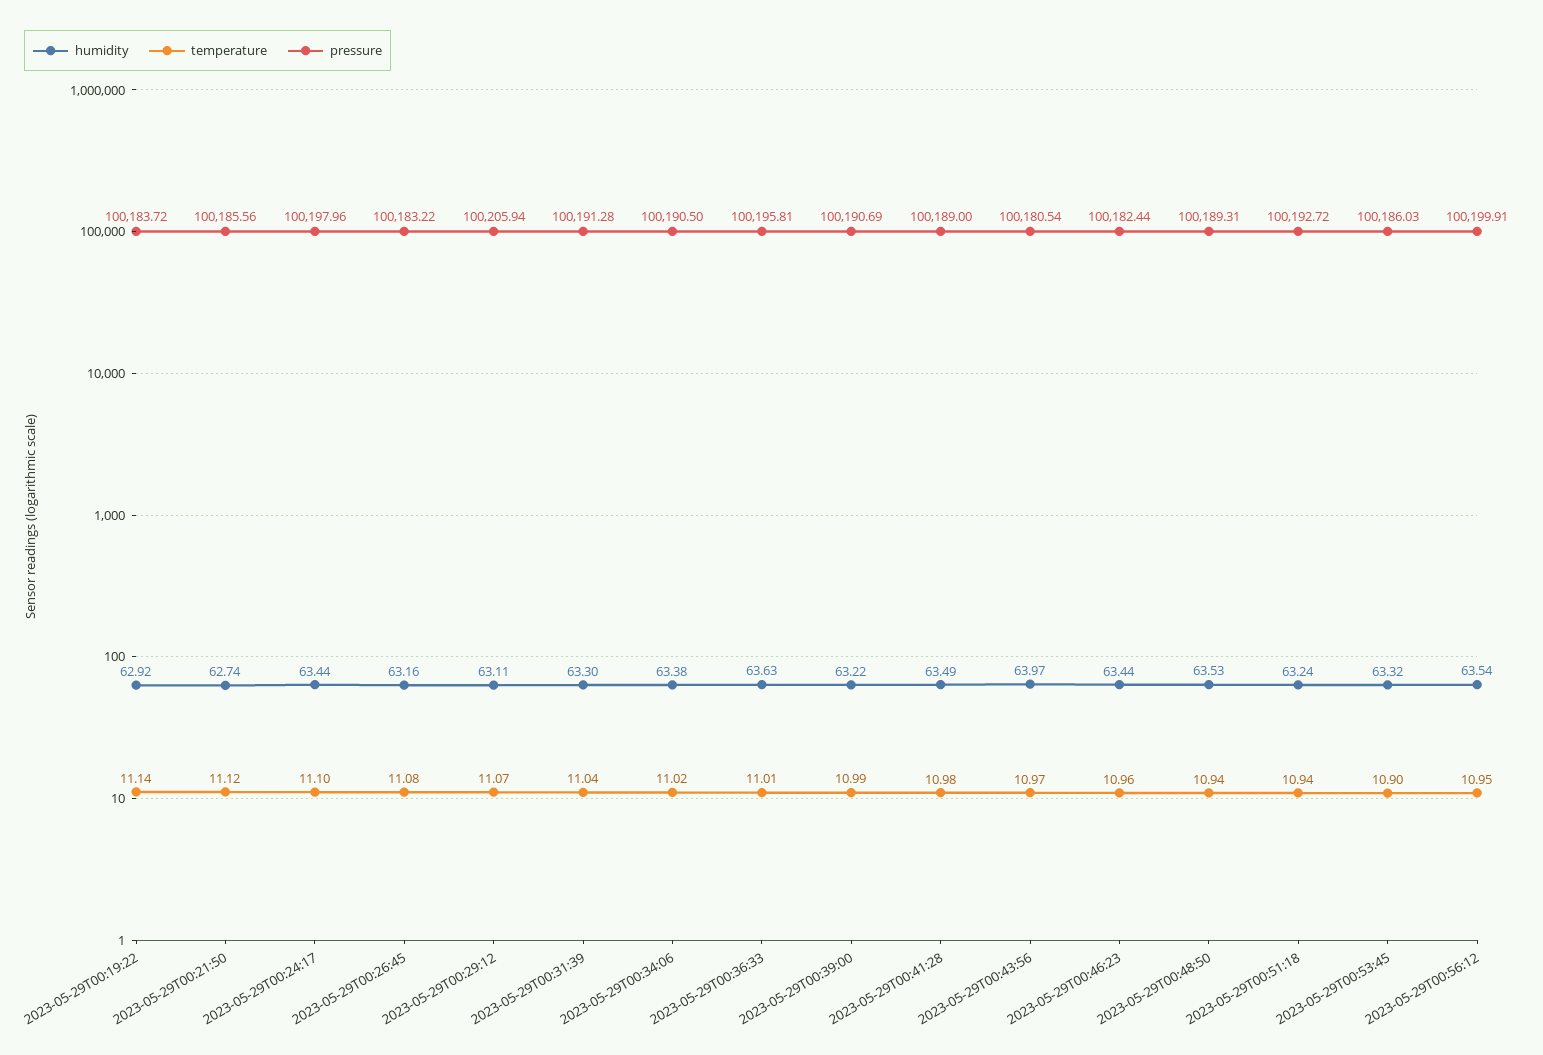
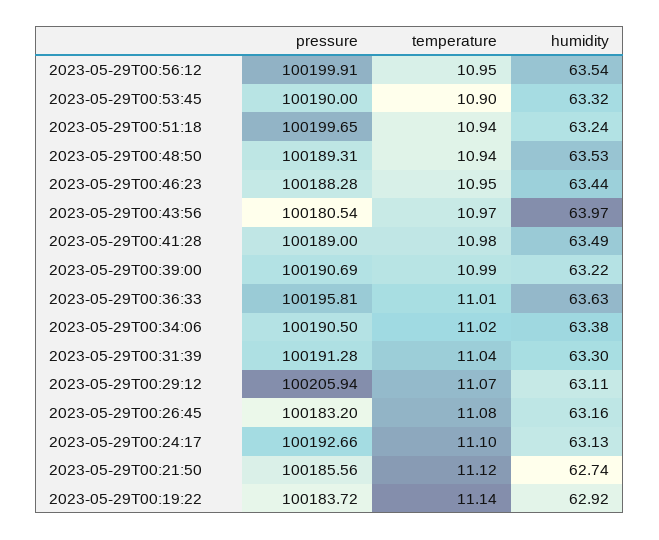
humidity, 2023-05-29T00:24:17: 63.44 -> 63.13
pressure, 2023-05-29T00:24:17: 100197.96 -> 100192.66
pressure, 2023-05-29T00:26:45: 100183.22 -> 100183.2
temperature, 2023-05-29T00:46:23: 10.96 -> 10.95
pressure, 2023-05-29T00:46:23: 100182.44 -> 100188.28
pressure, 2023-05-29T00:51:18: 100192.72 -> 100199.65
pressure, 2023-05-29T00:53:45: 100186.03 -> 100190

